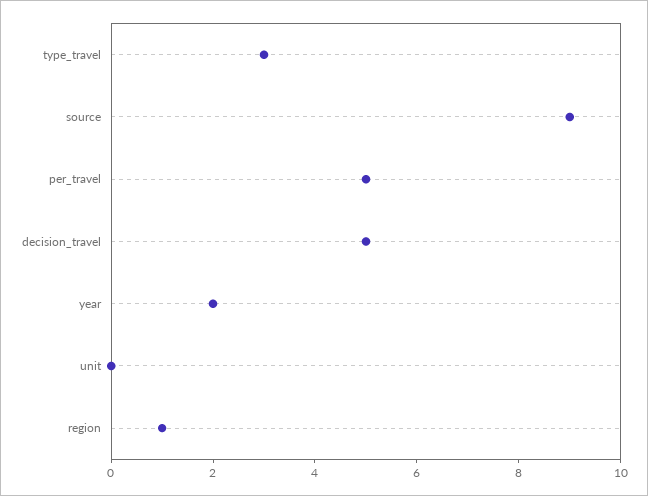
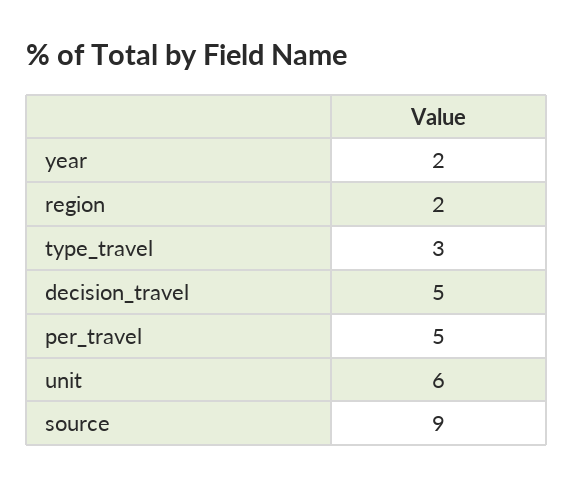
unit: 0 -> 6
region: 1 -> 2

